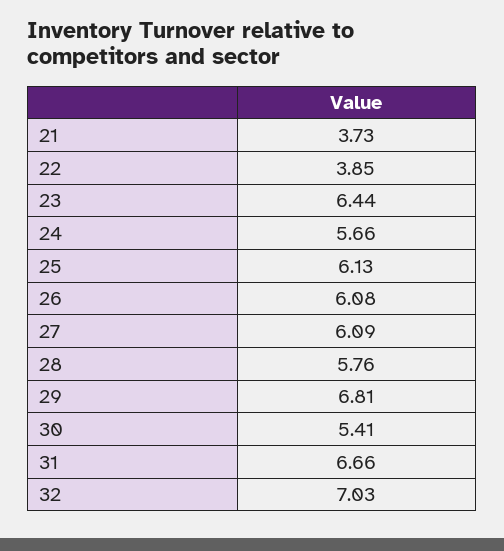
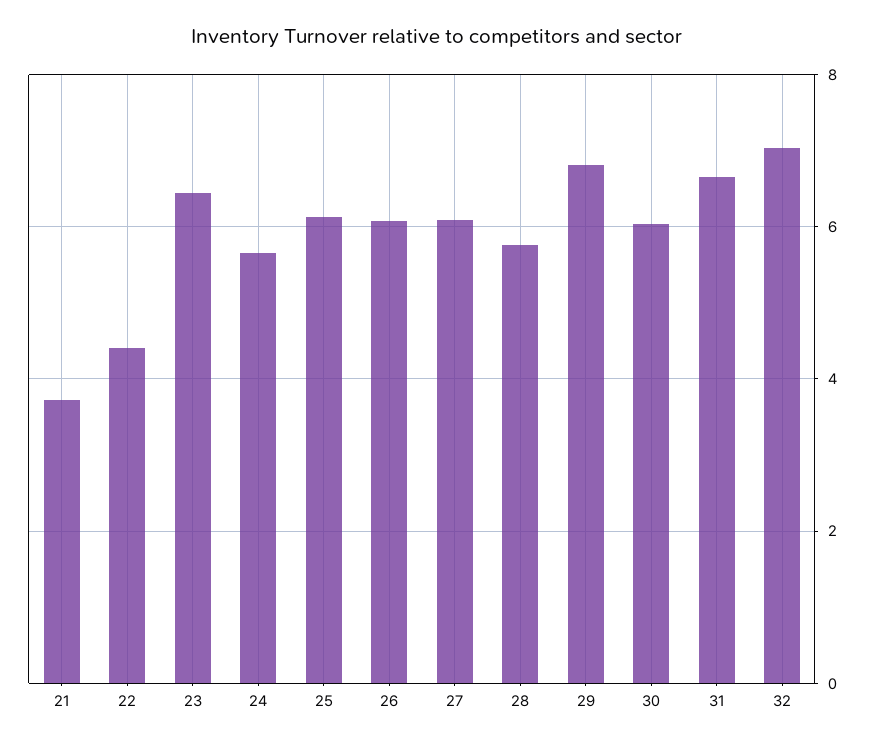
22: 3.85 -> 4.4
30: 5.41 -> 6

